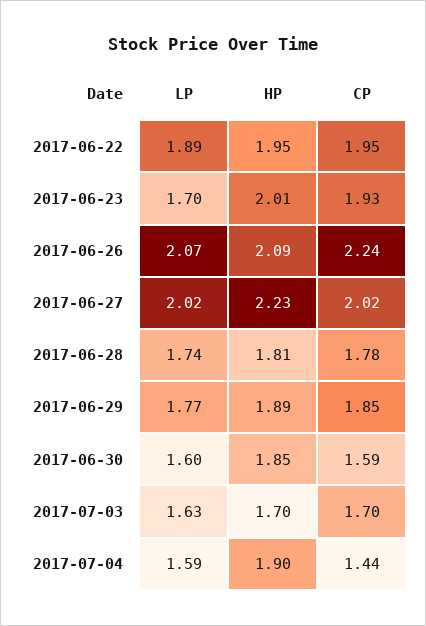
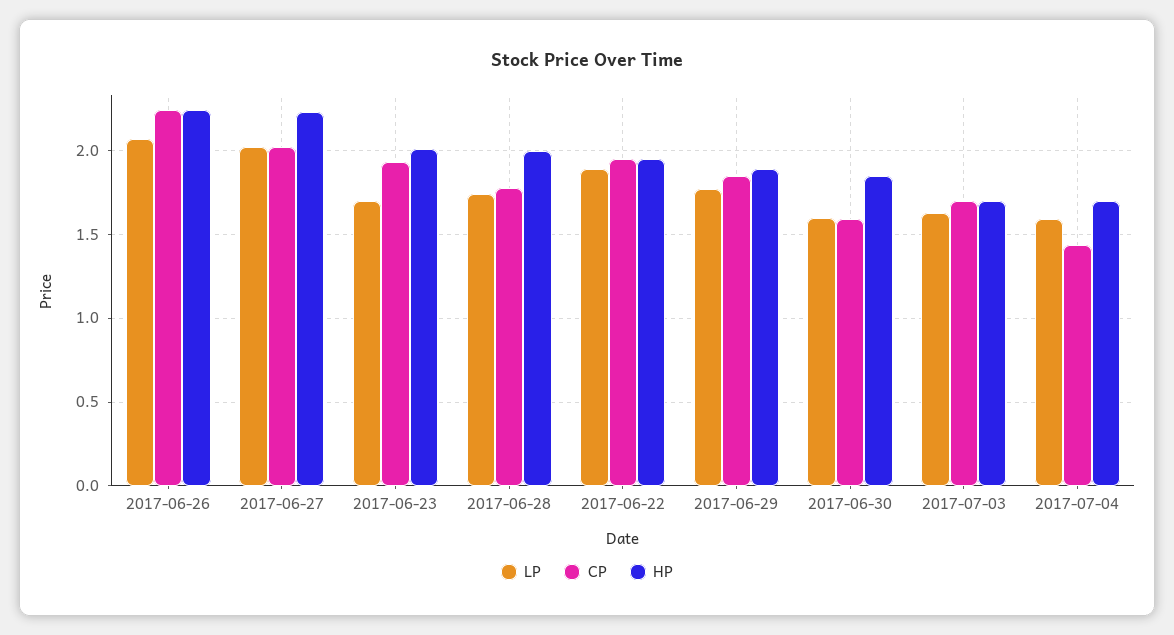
HP, 2017-06-26: 2.09 -> 2.25
HP, 2017-06-28: 1.81 -> 2
HP, 2017-07-04: 1.9 -> 1.7

